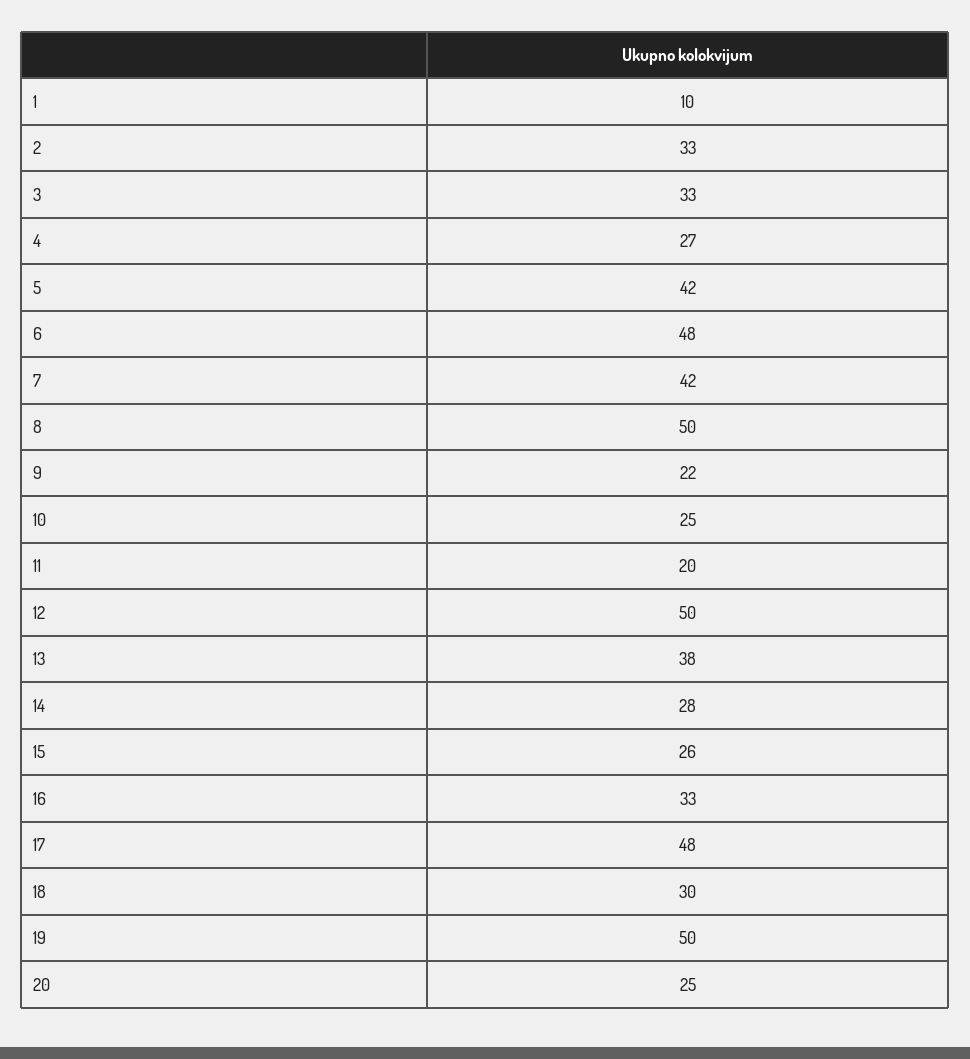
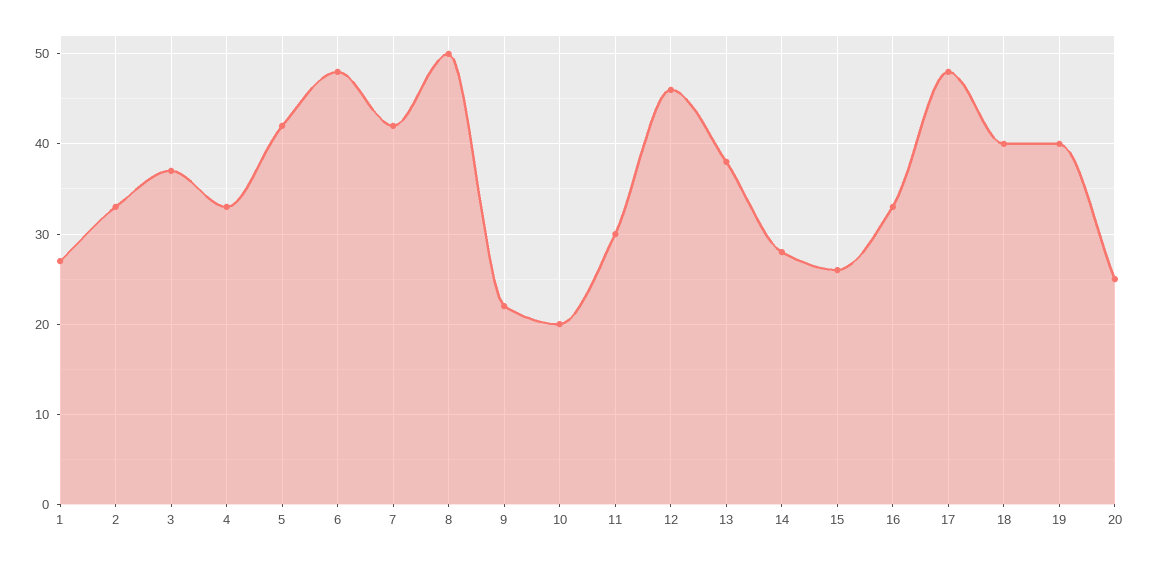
1: 10 -> 27
3: 33 -> 37
4: 27 -> 33
10: 25 -> 20
11: 20 -> 30
12: 50 -> 46
18: 30 -> 40
19: 50 -> 40

